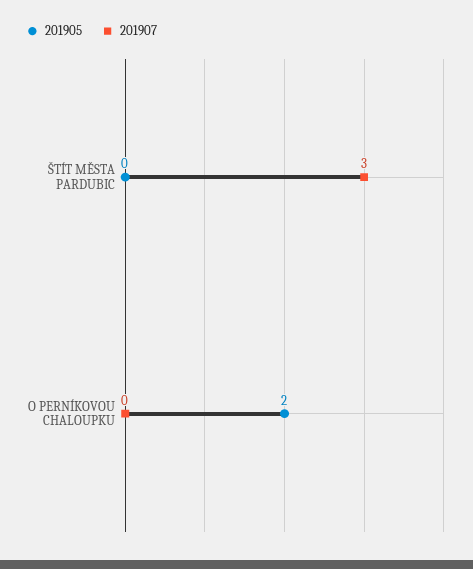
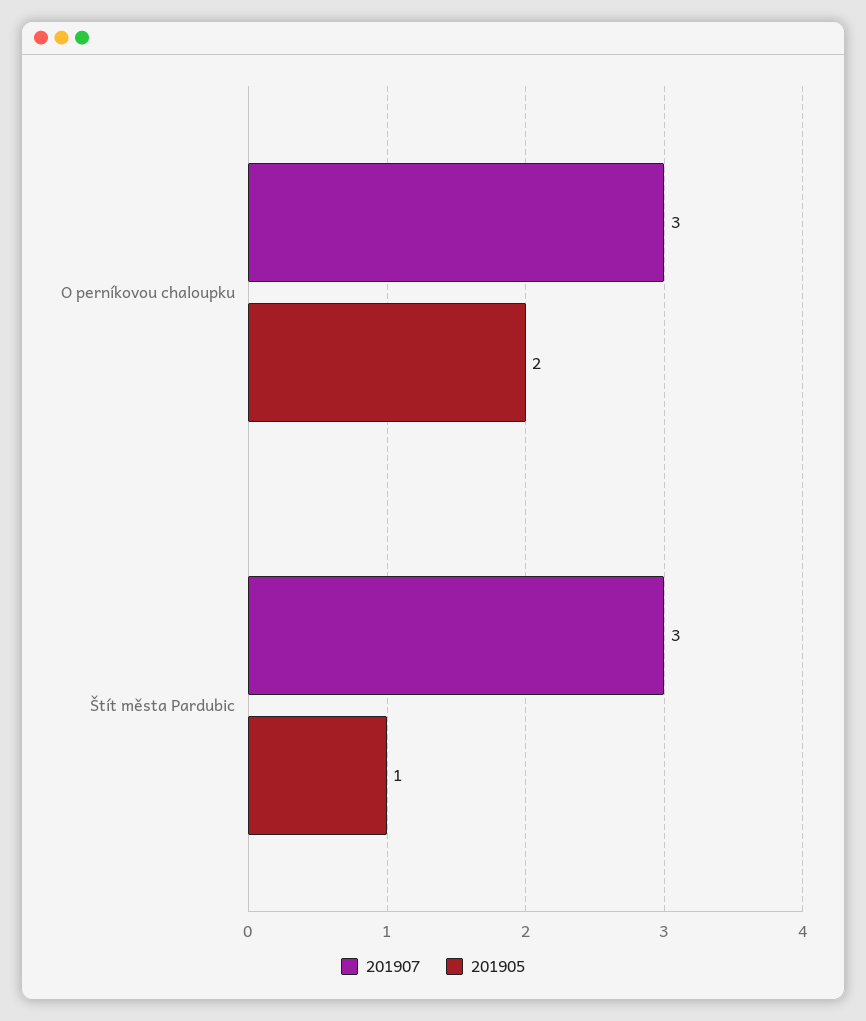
201905, ŠTÍT MĚSTA PARDUBIC: 0 -> 1
201907, O PERNÍKOVOU CHALOUPKU: 0 -> 3

